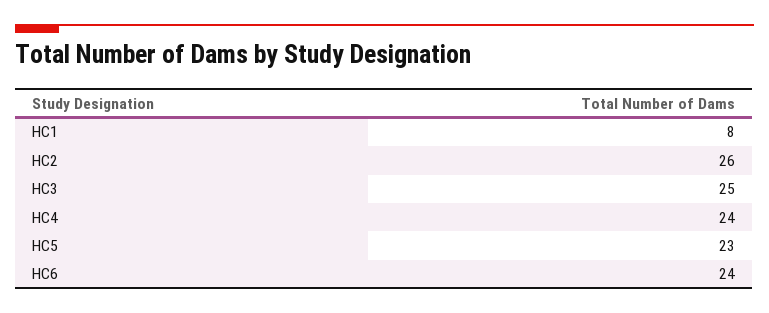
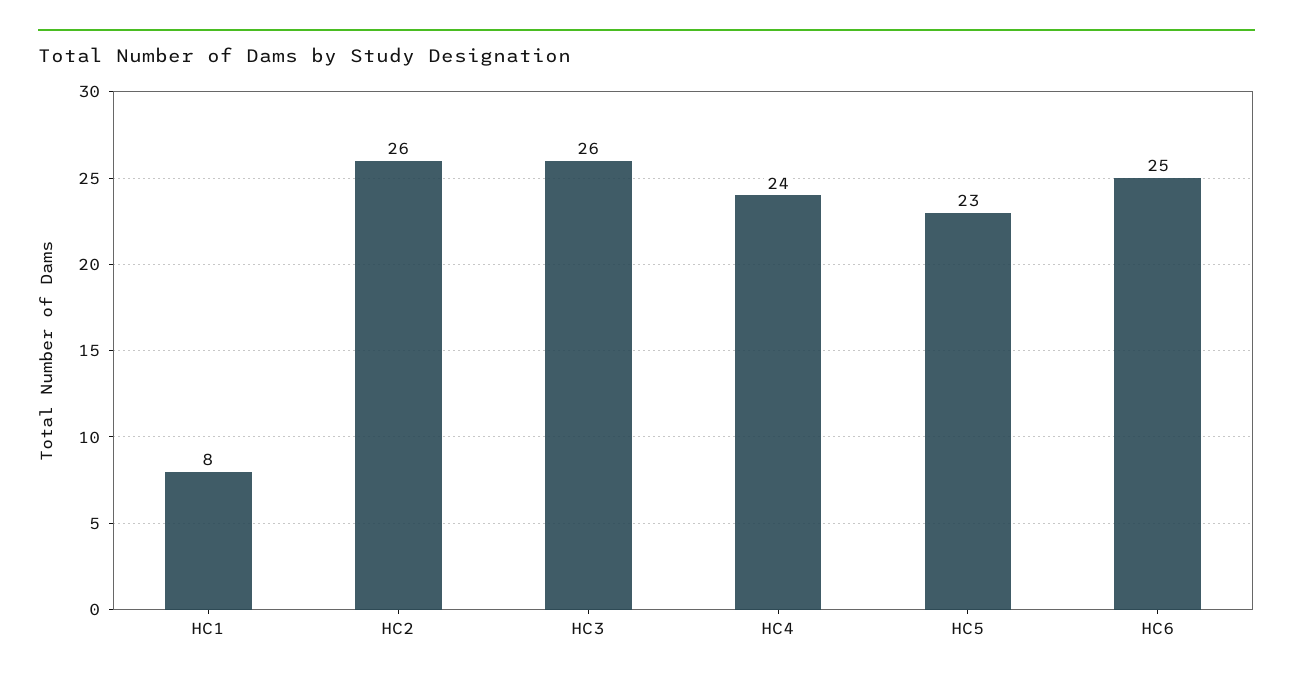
HC3: 25 -> 26
HC6: 24 -> 25

